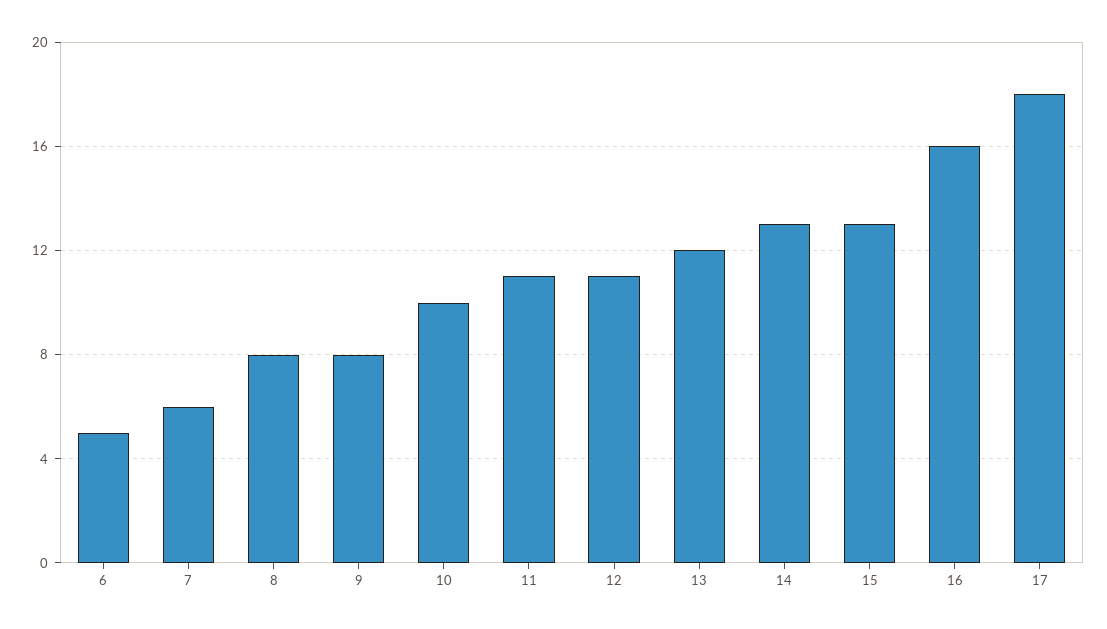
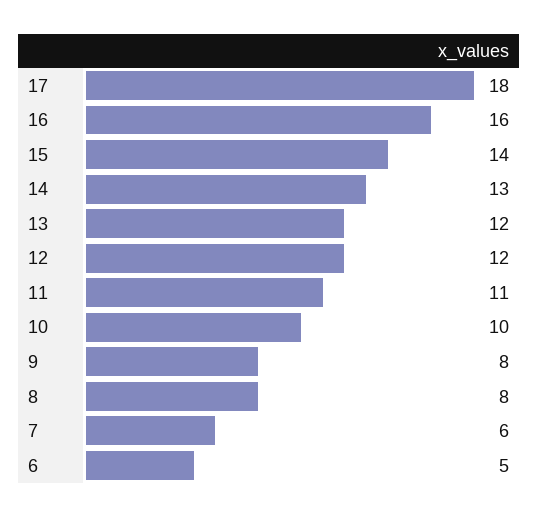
12: 11 -> 12
15: 13 -> 14

